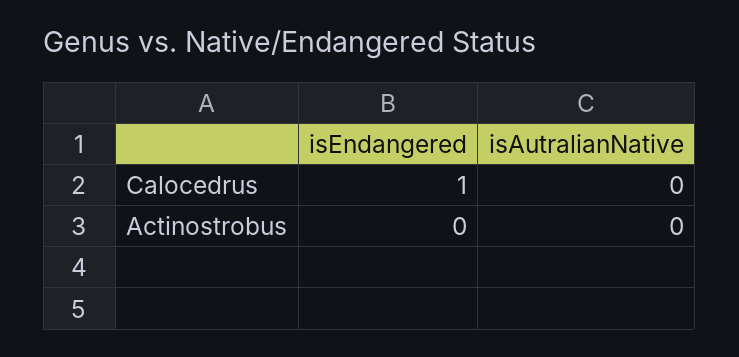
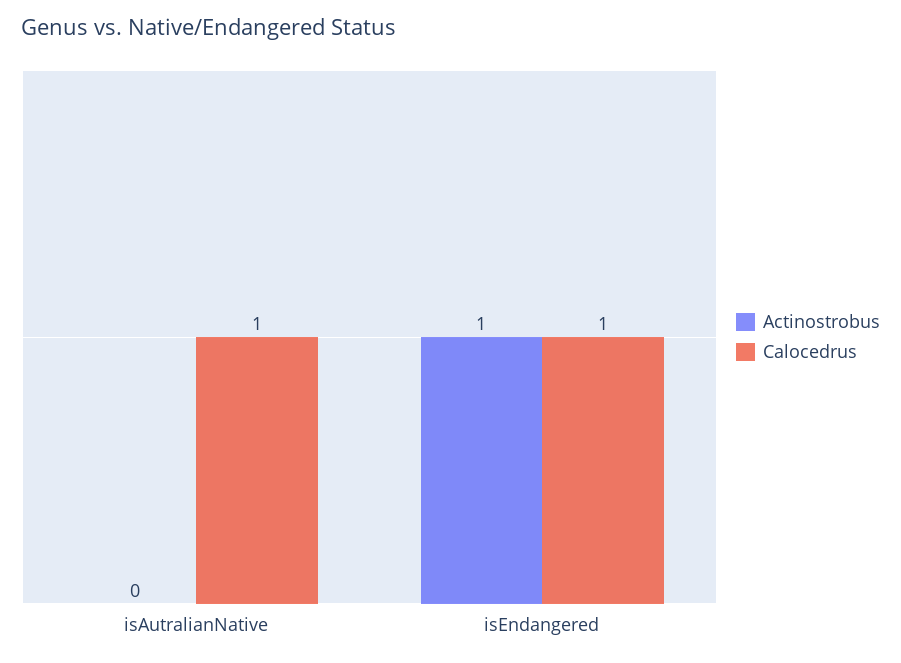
Calocedrus, isAutralianNative: 0 -> 1
Actinostrobus, isEndangered: 0 -> 1

